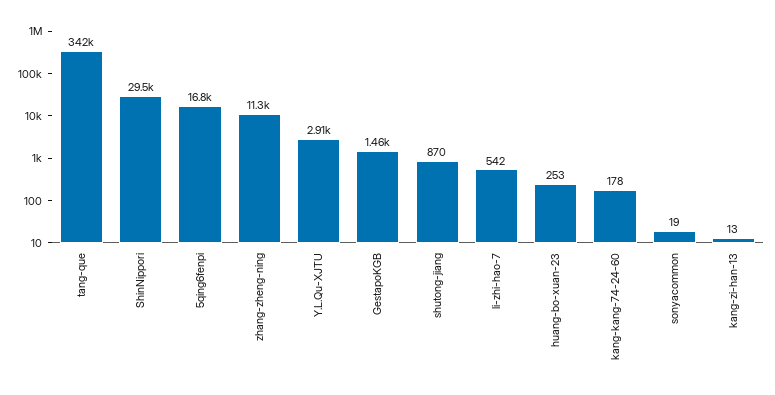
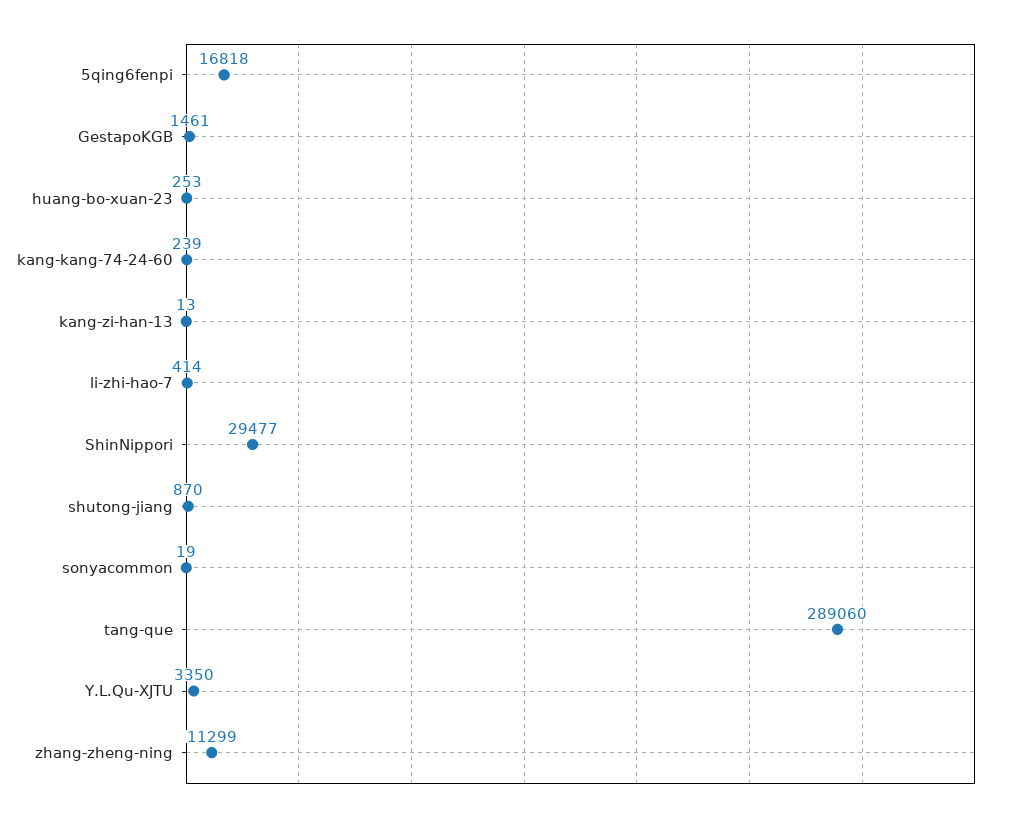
tang-que: 342000 -> 289060
Y.L.Qu-XJTU: 2910 -> 3350
li-zhi-hao-7: 542 -> 414
kang-kang-74-24-60: 178 -> 239

